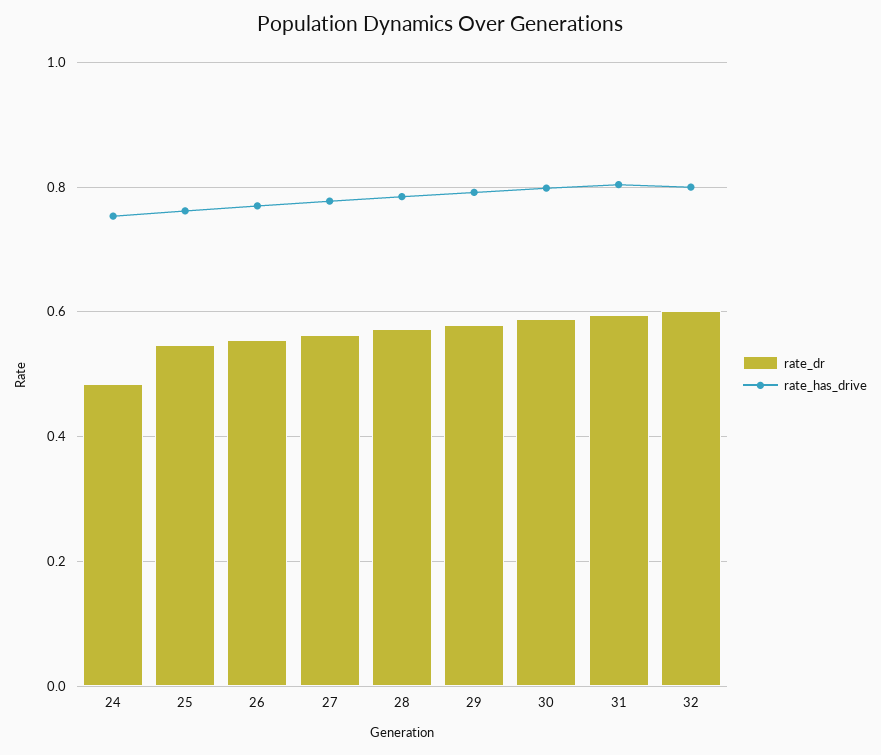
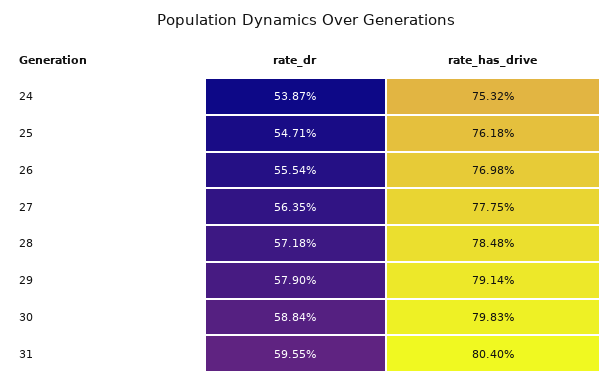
rate_dr, 24: 0.48 -> 0.5387
rate_dr, 32: 0.6 -> none
rate_has_drive, 32: 0.8 -> none

